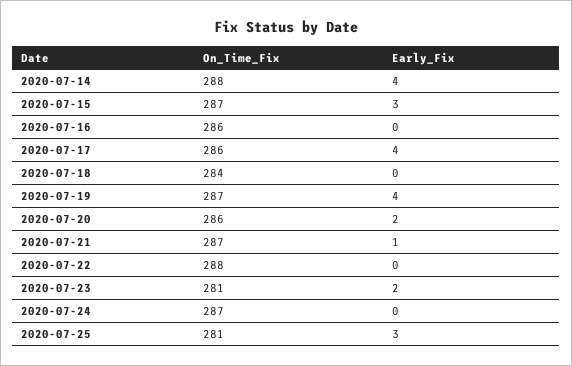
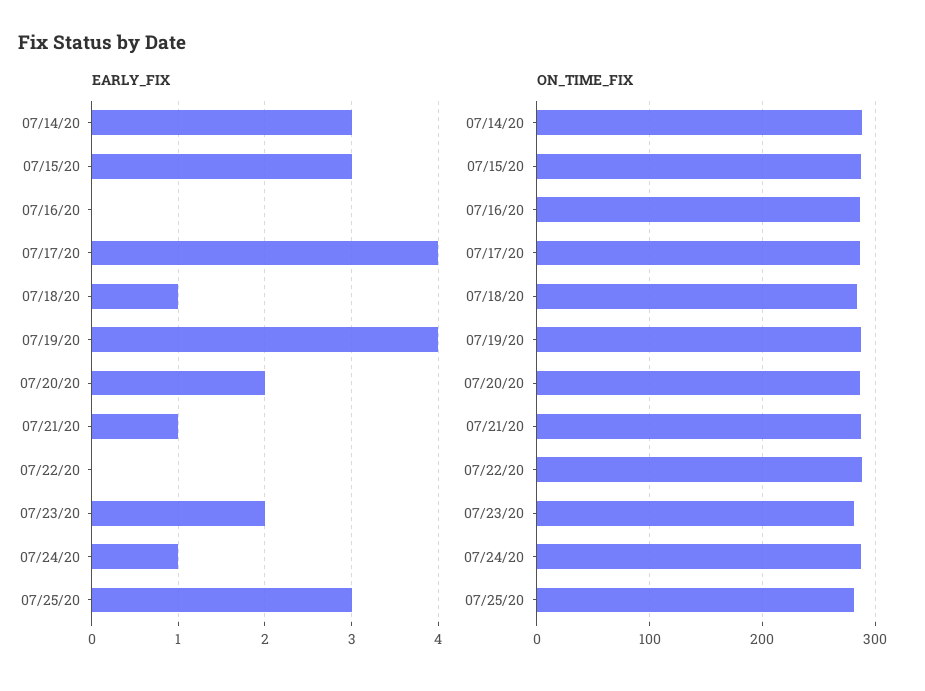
Early_Fix, 2020-07-14: 4 -> 3
Early_Fix, 2020-07-18: 0 -> 1
Early_Fix, 2020-07-24: 0 -> 1

